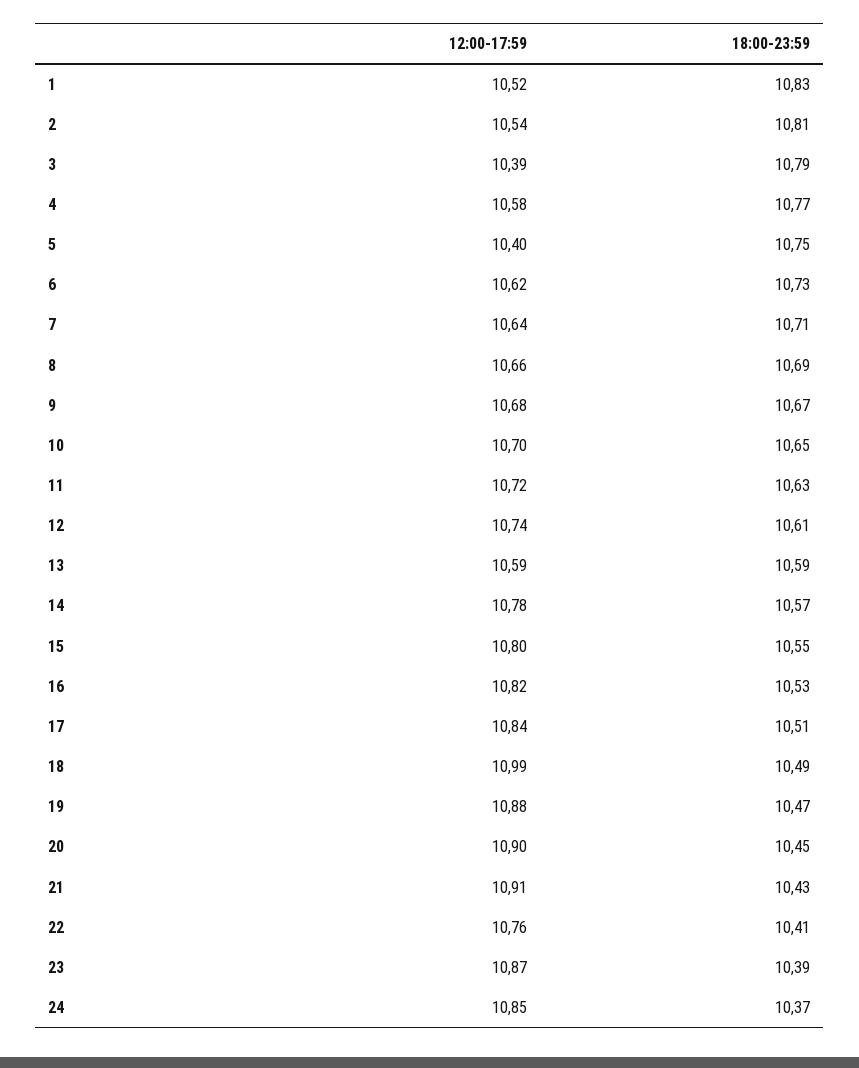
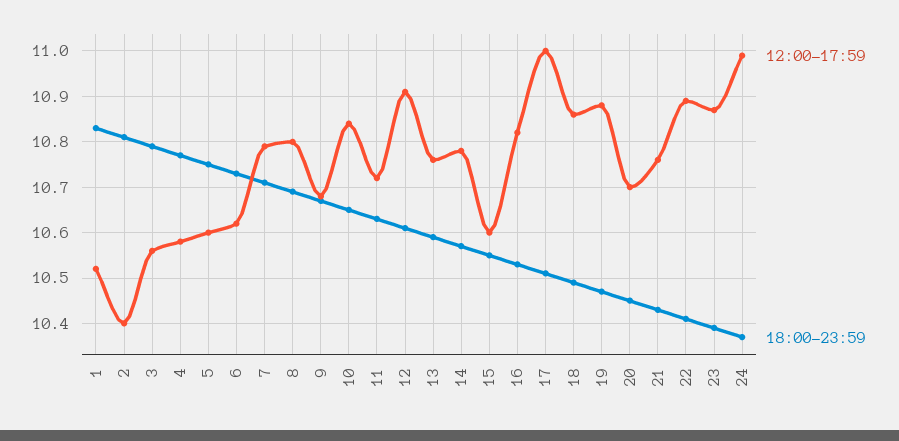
12:00-17:59, 2: 10.54 -> 10.4
12:00-17:59, 3: 10.39 -> 10.55
12:00-17:59, 5: 10.4 -> 10.6
12:00-17:59, 7: 10.64 -> 10.8
12:00-17:59, 8: 10.66 -> 10.8
12:00-17:59, 10: 10.7 -> 10.85
12:00-17:59, 12: 10.74 -> 10.9
12:00-17:59, 13: 10.59 -> 10.75
12:00-17:59, 15: 10.8 -> 10.6
12:00-17:59, 17: 10.84 -> 11
12:00-17:59, 18: 10.99 -> 10.85
12:00-17:59, 20: 10.9 -> 10.7
12:00-17:59, 21: 10.91 -> 10.75
12:00-17:59, 22: 10.76 -> 10.9
12:00-17:59, 24: 10.85 -> 11

